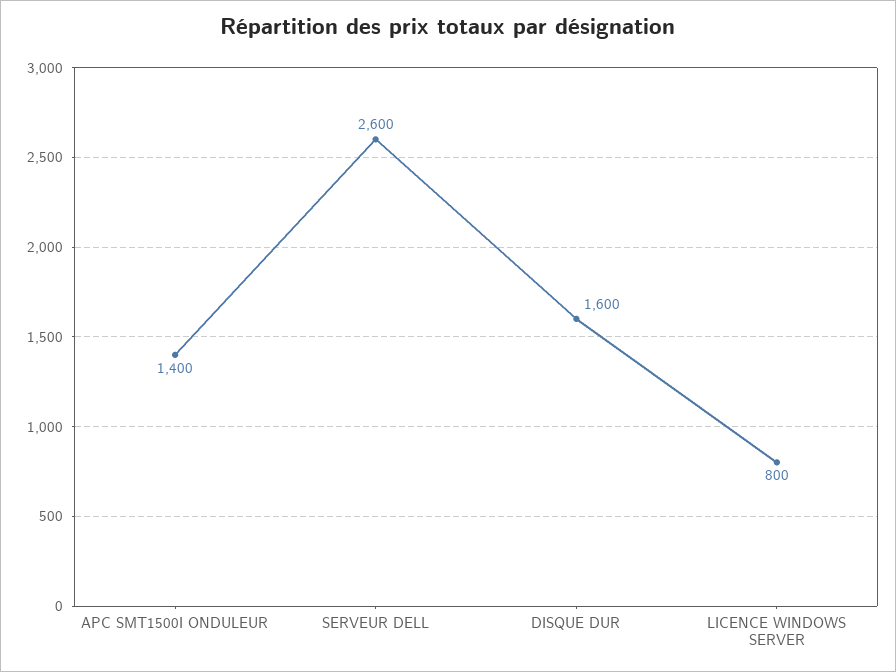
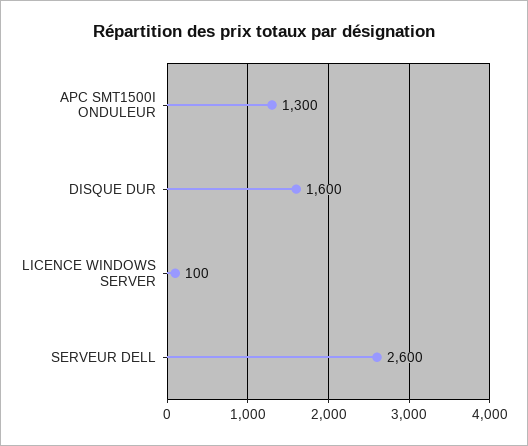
APC SMT1500I ONDULEUR: 1400 -> 1300
LICENCE WINDOWS SERVER: 800 -> 100

